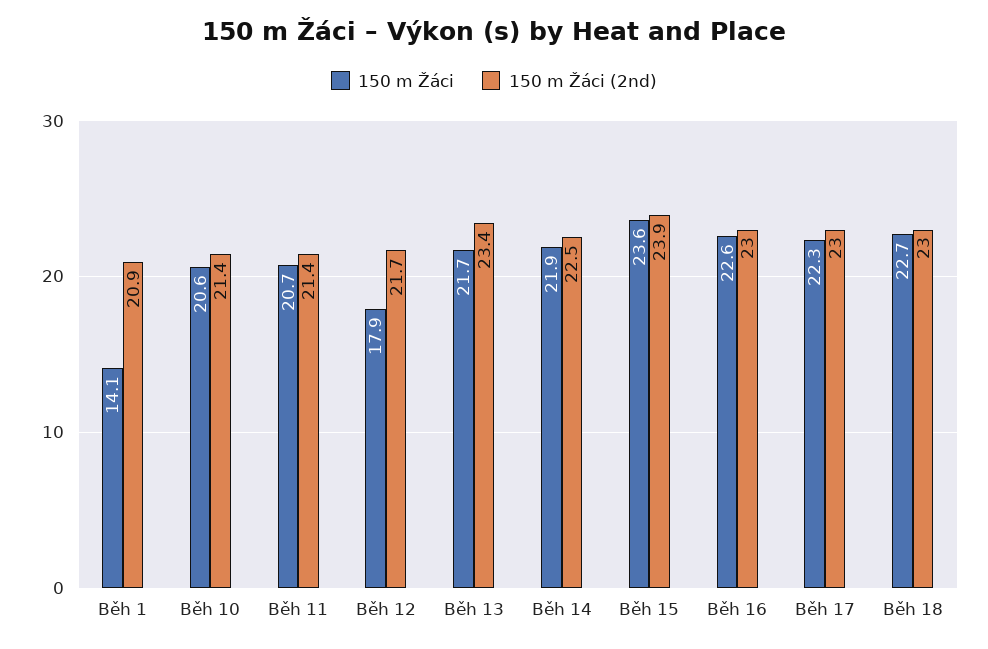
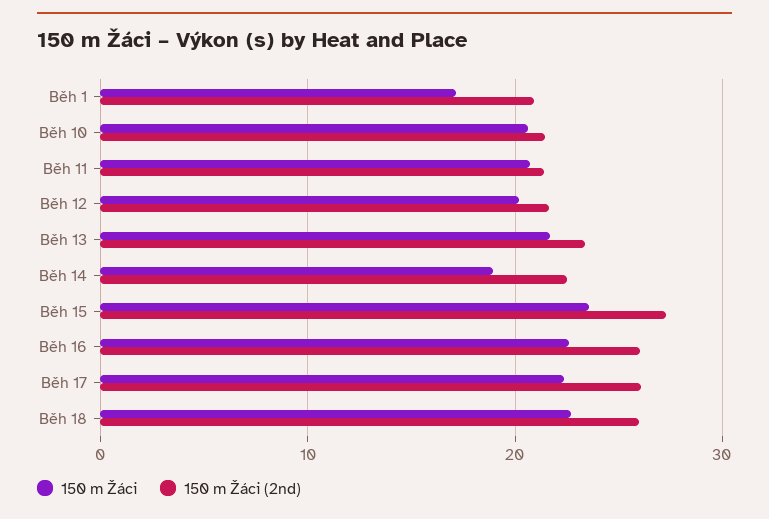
150 m Žáci, Běh 1: 14.1 -> 17
150 m Žáci, Běh 12: 17.9 -> 20
150 m Žáci, Běh 14: 21.9 -> 19
150 m Žáci (2nd), Běh 15: 23.9 -> 27
150 m Žáci (2nd), Běh 16: 23 -> 26
150 m Žáci (2nd), Běh 17: 23 -> 26
150 m Žáci (2nd), Běh 18: 23 -> 26

